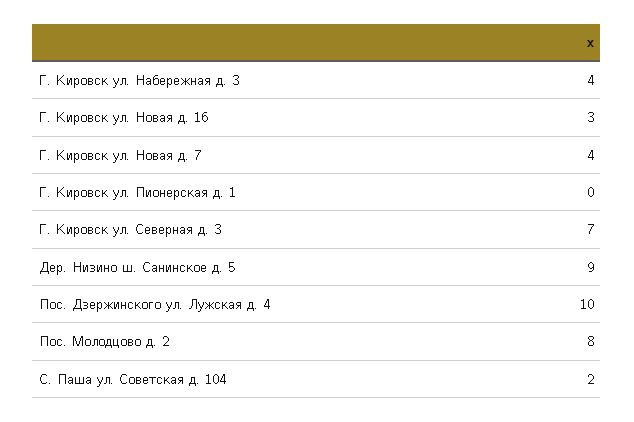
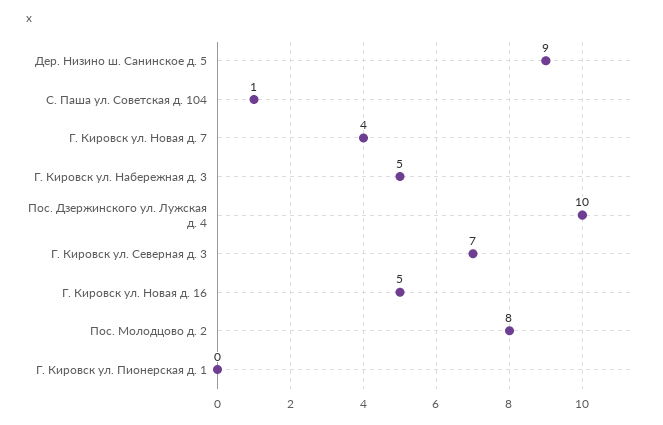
Г. Кировск ул. Набережная д. 3: 4 -> 5
Г. Кировск ул. Новая д. 16: 3 -> 5
С. Паша ул. Советская д. 104: 2 -> 1

